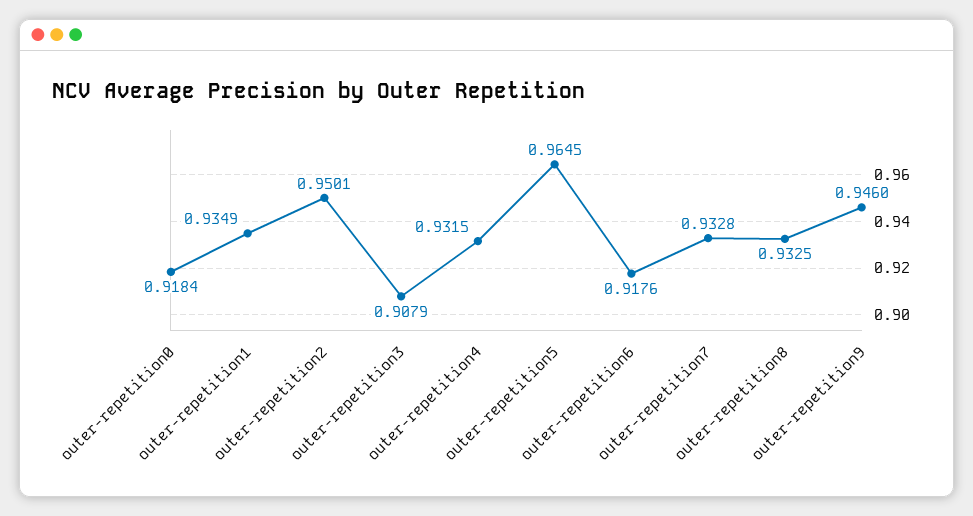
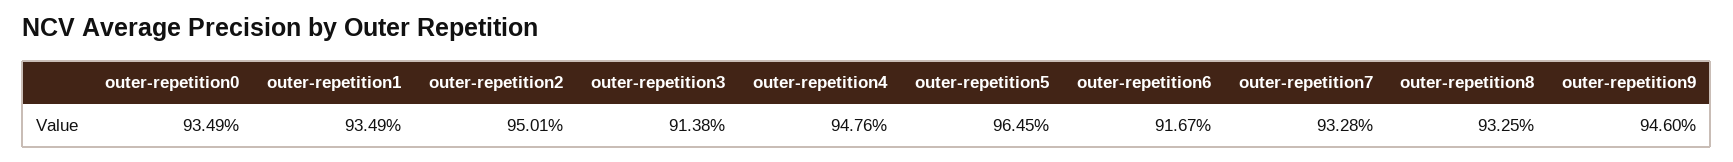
outer-repetition0: 0.9184 -> 0.9349
outer-repetition3: 0.9079 -> 0.9138
outer-repetition4: 0.9315 -> 0.9476
outer-repetition6: 0.9176 -> 0.9167

